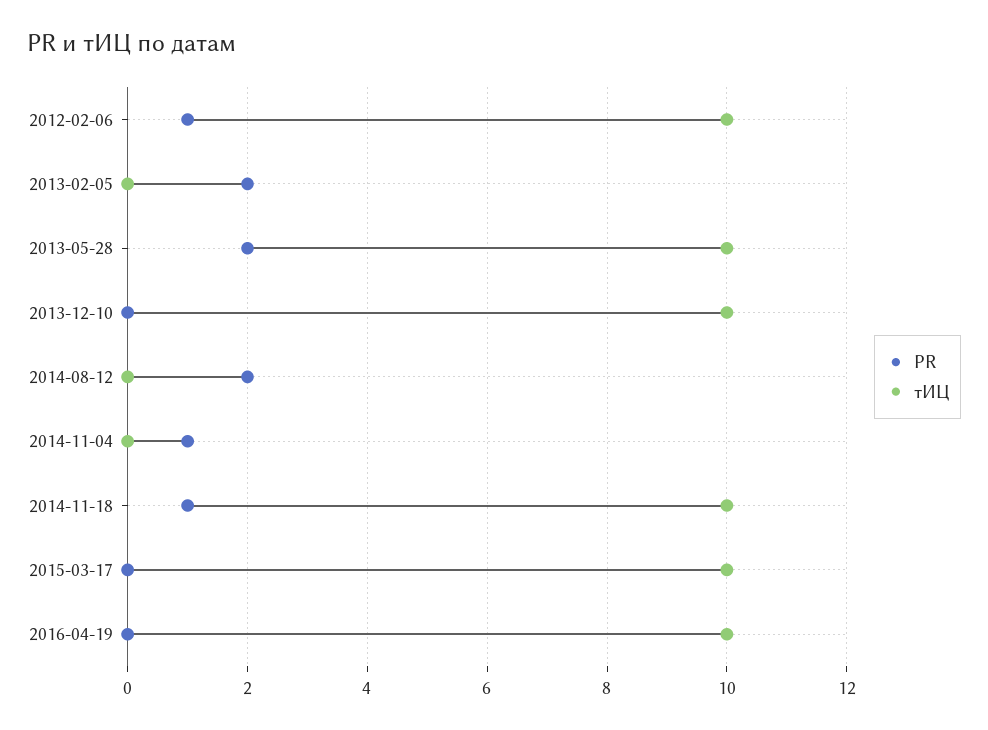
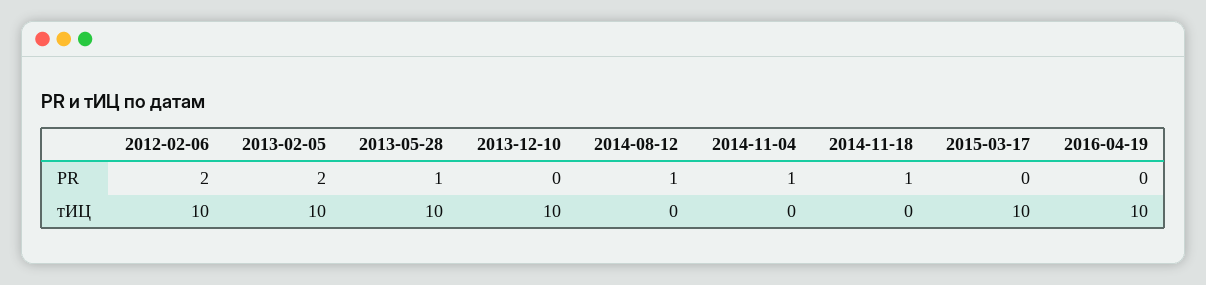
PR, 2012-02-06: 1 -> 2
тИЦ, 2013-02-05: 0 -> 10
PR, 2013-05-28: 2 -> 1
PR, 2014-08-12: 2 -> 1
тИЦ, 2014-11-18: 10 -> 0

